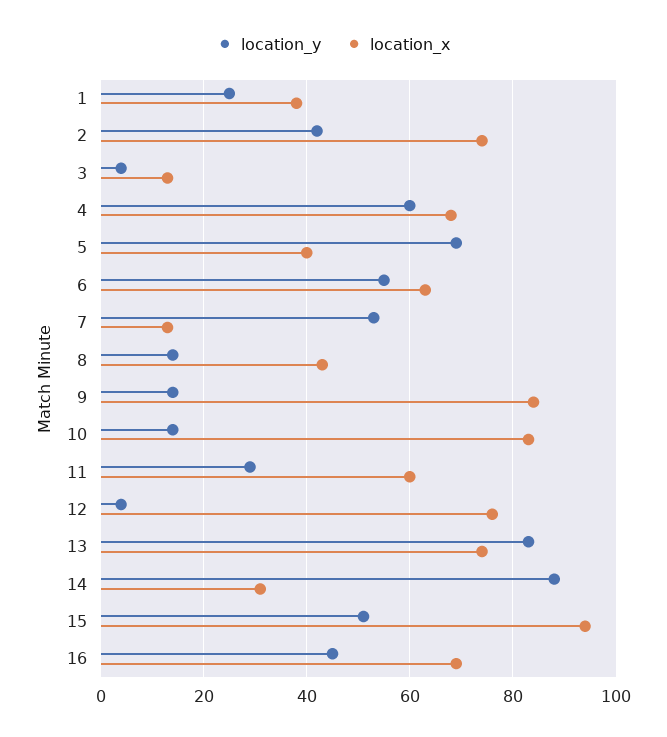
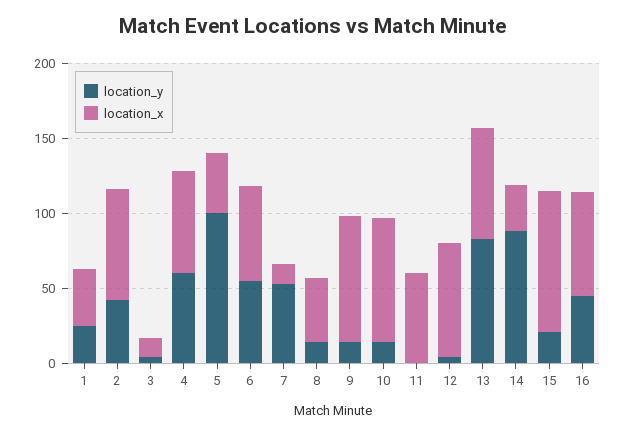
location_y, 5: 70 -> 100
location_y, 11: 30 -> 0
location_y, 15: 50 -> 20

